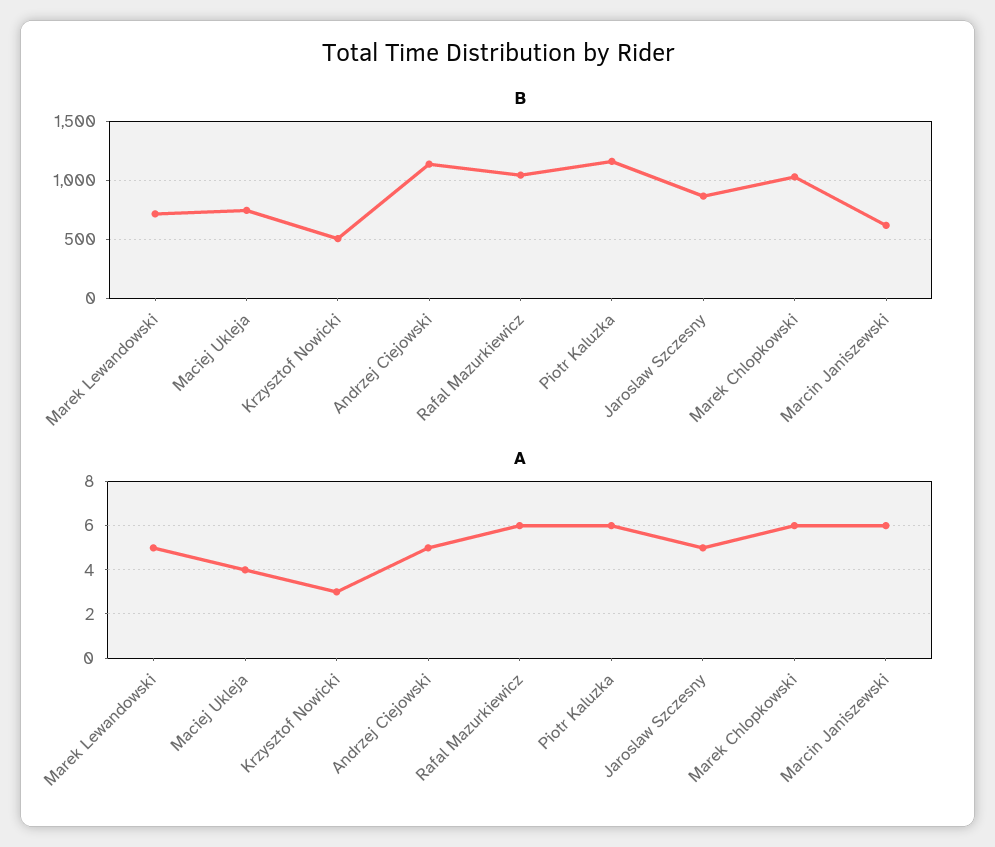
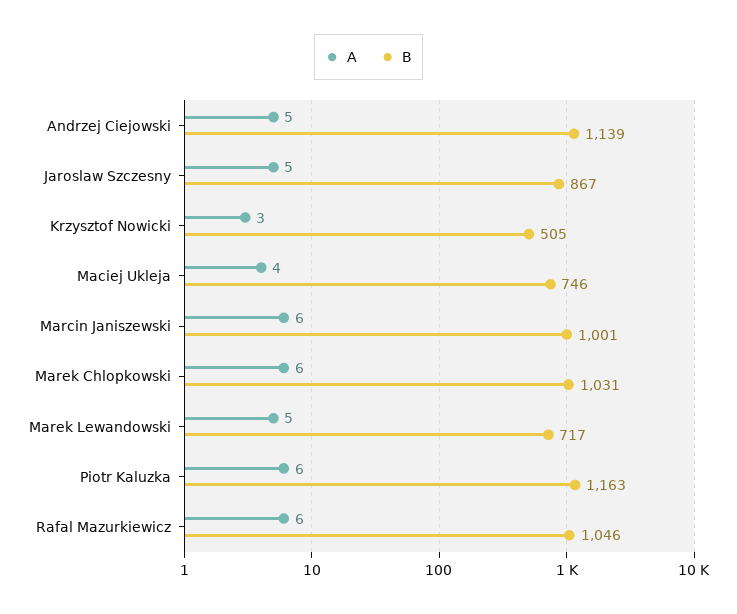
B, Marcin Janiszewski: 600 -> 1001

